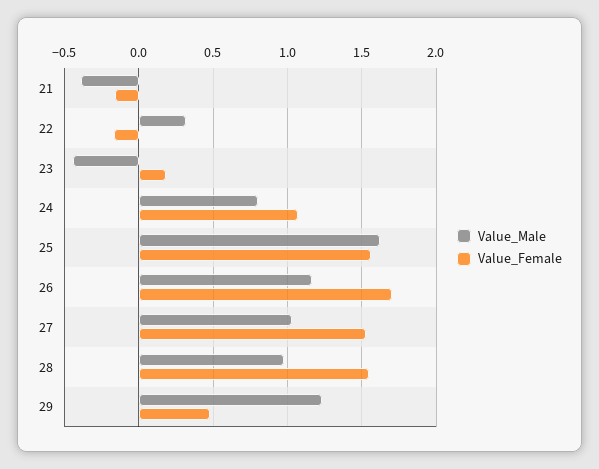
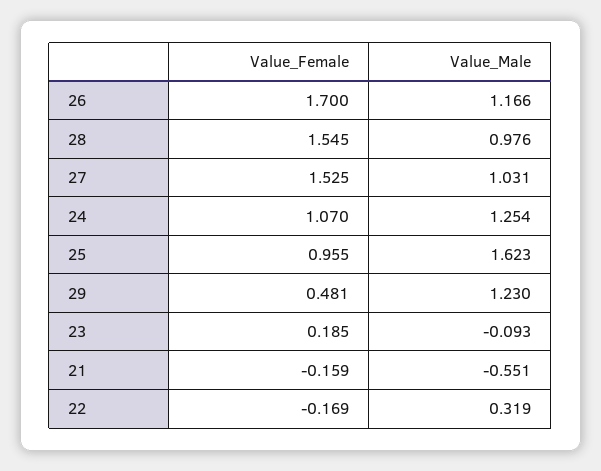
Value_Male, 21: -0.4 -> -0.551
Value_Male, 23: -0.45 -> -0.093
Value_Male, 24: 0.8 -> 1.254
Value_Female, 25: 1.55 -> 0.955

